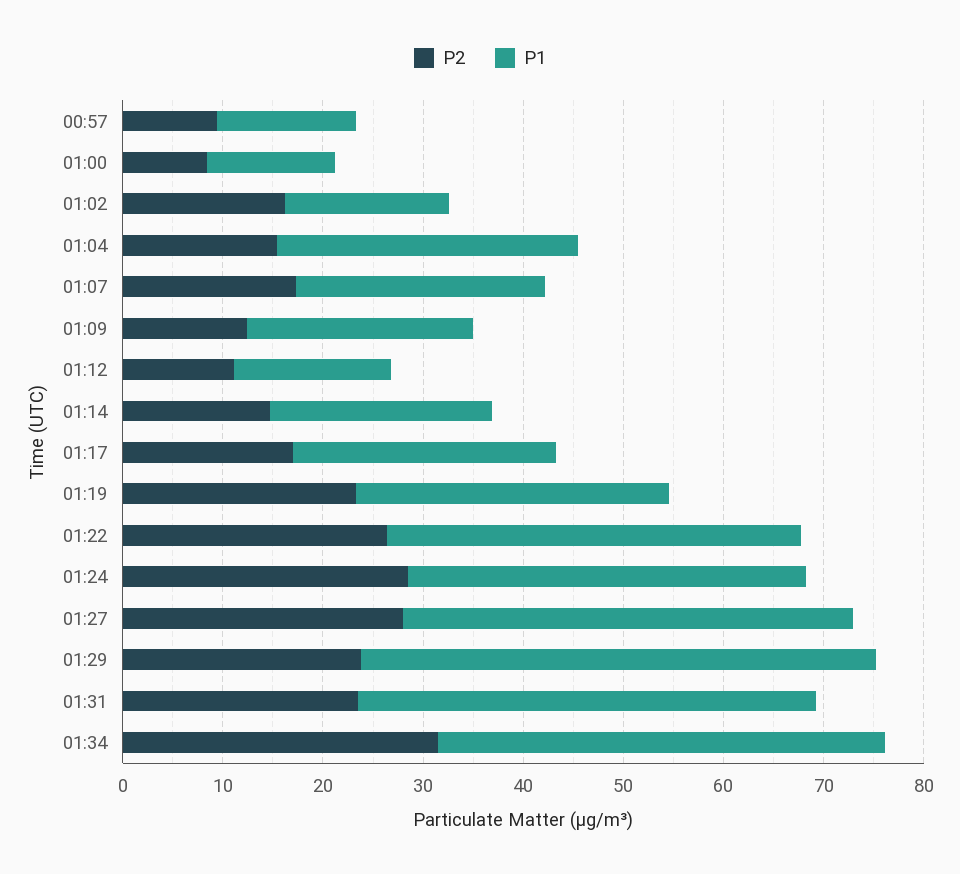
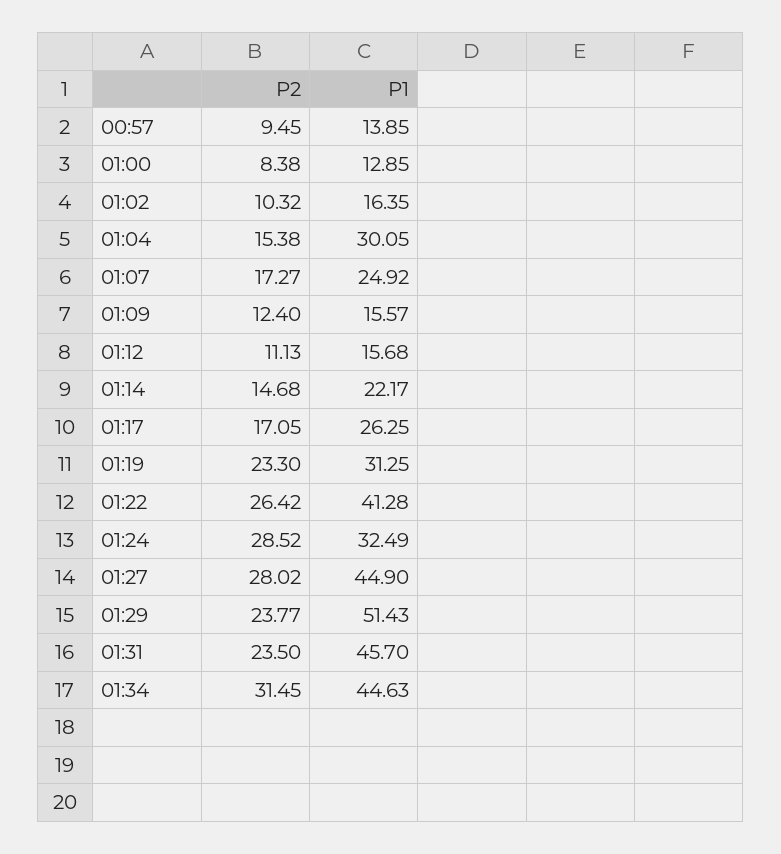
P2, 01:02: 16 -> 10.32
P1, 01:09: 22 -> 15.57
P1, 01:24: 40 -> 32.49

